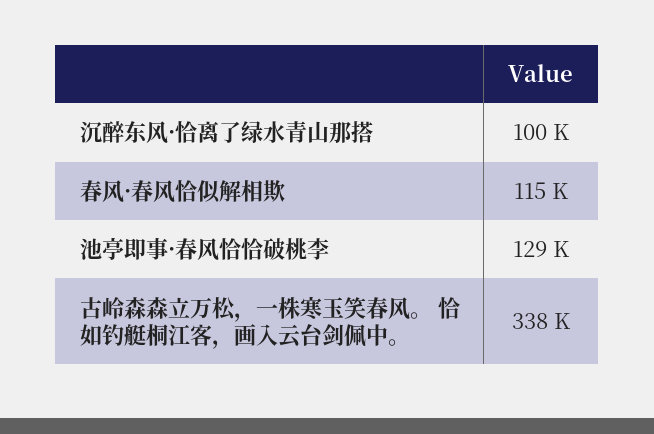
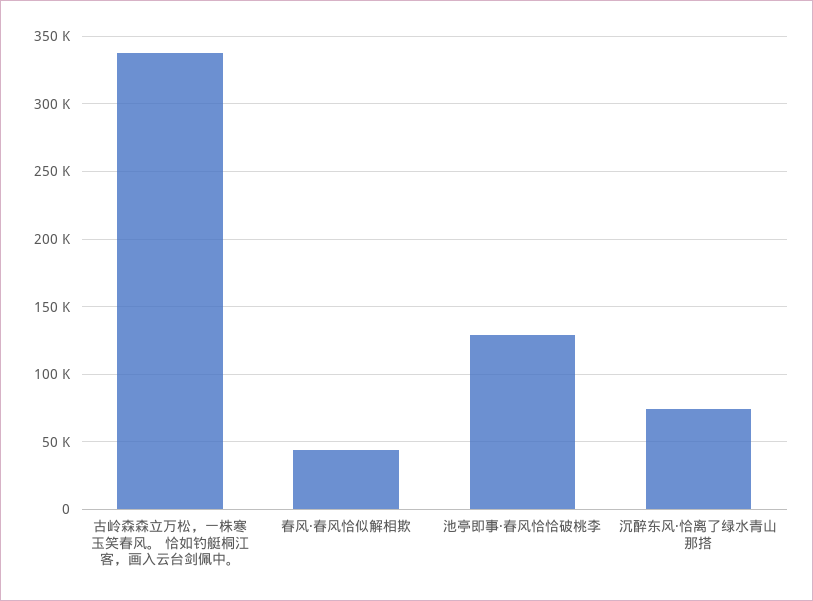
沉醉东风·恰离了绿水青山那搭: 100000 -> 75000
春风·春风恰似解相欺: 115000 -> 45000

